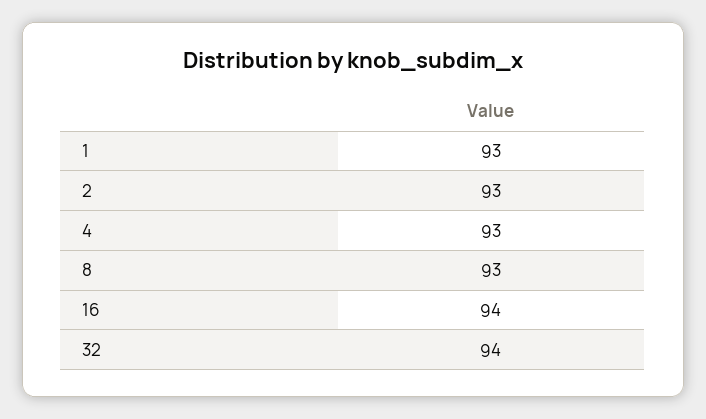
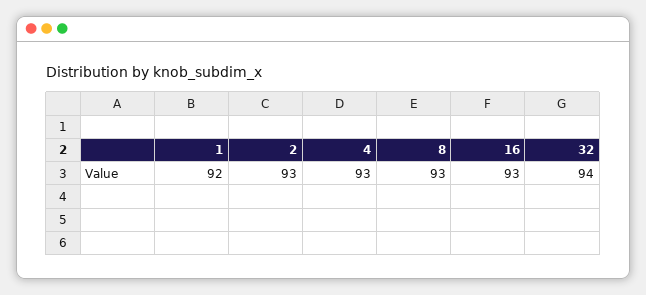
1: 93 -> 92
16: 94 -> 93

